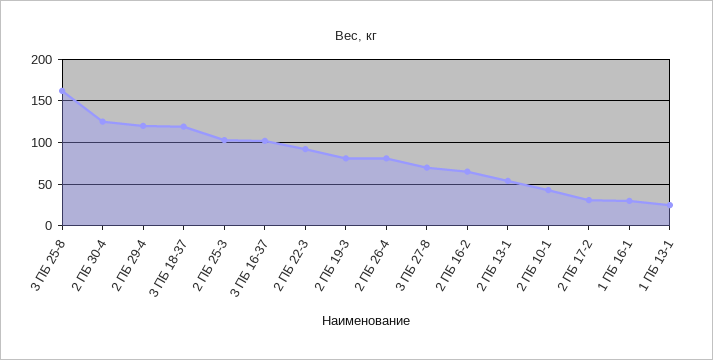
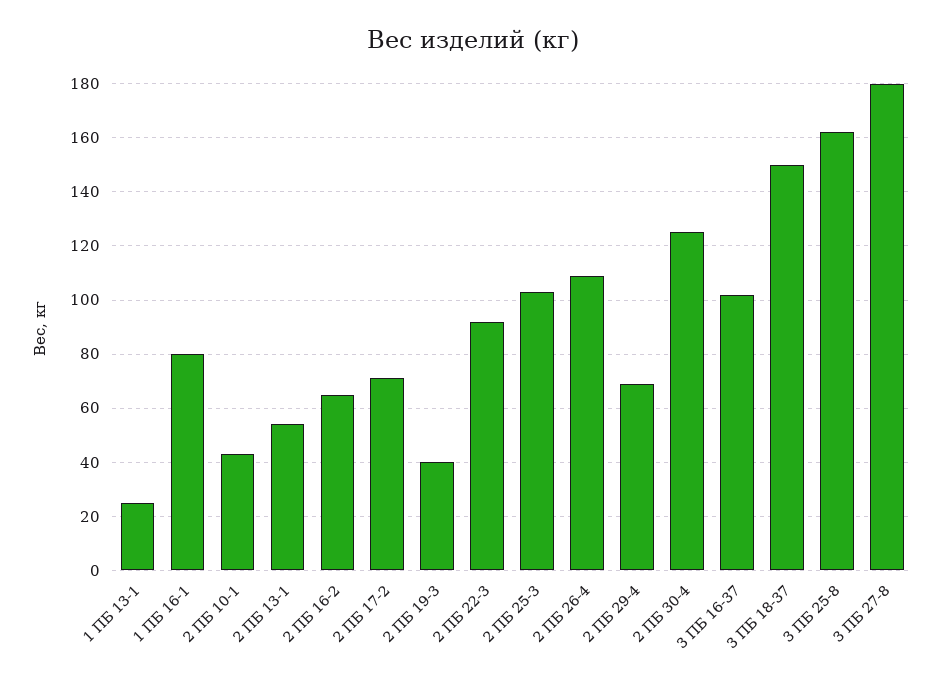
2 ПБ 29-4: 120 -> 70
3 ПБ 18-37: 120 -> 150
2 ПБ 19-3: 80 -> 40
2 ПБ 26-4: 80 -> 110
3 ПБ 27-8: 70 -> 180
2 ПБ 17-2: 30 -> 70
1 ПБ 16-1: 30 -> 80

